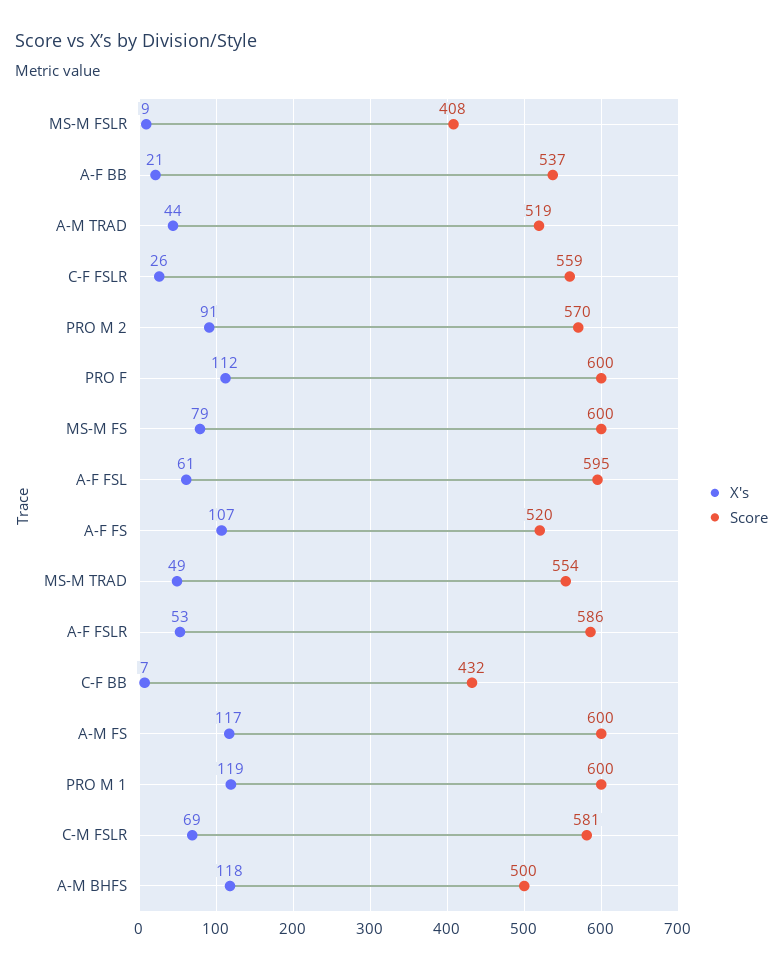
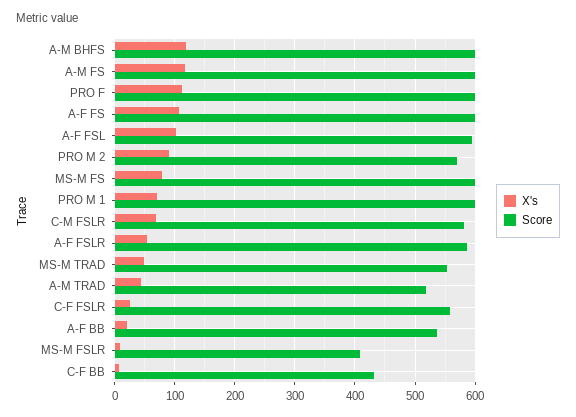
X's, A-F FSL: 61 -> 100
Score, A-F FS: 520 -> 600
X's, PRO M 1: 119 -> 70
Score, A-M BHFS: 500 -> 600

